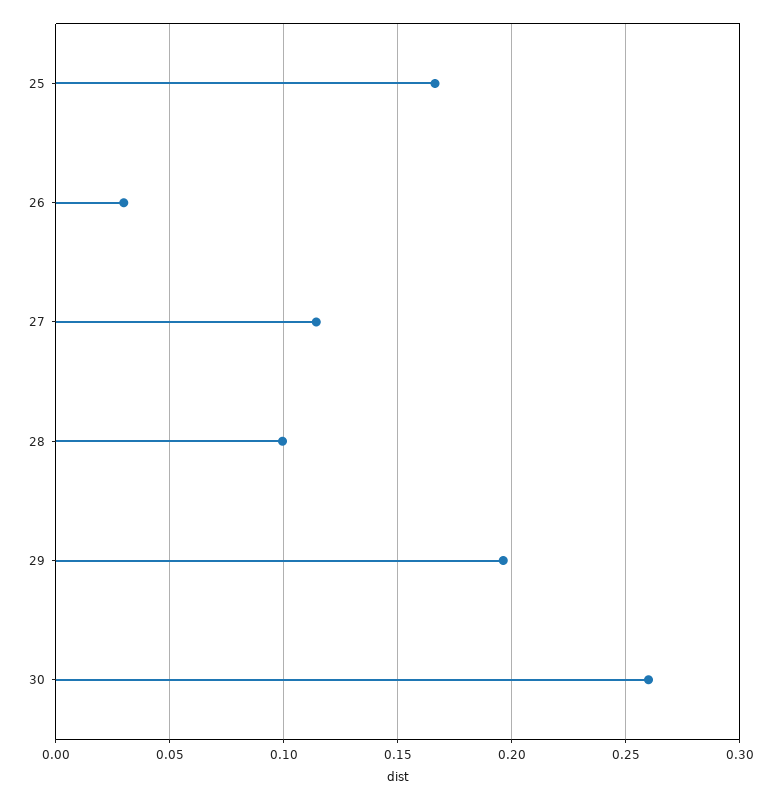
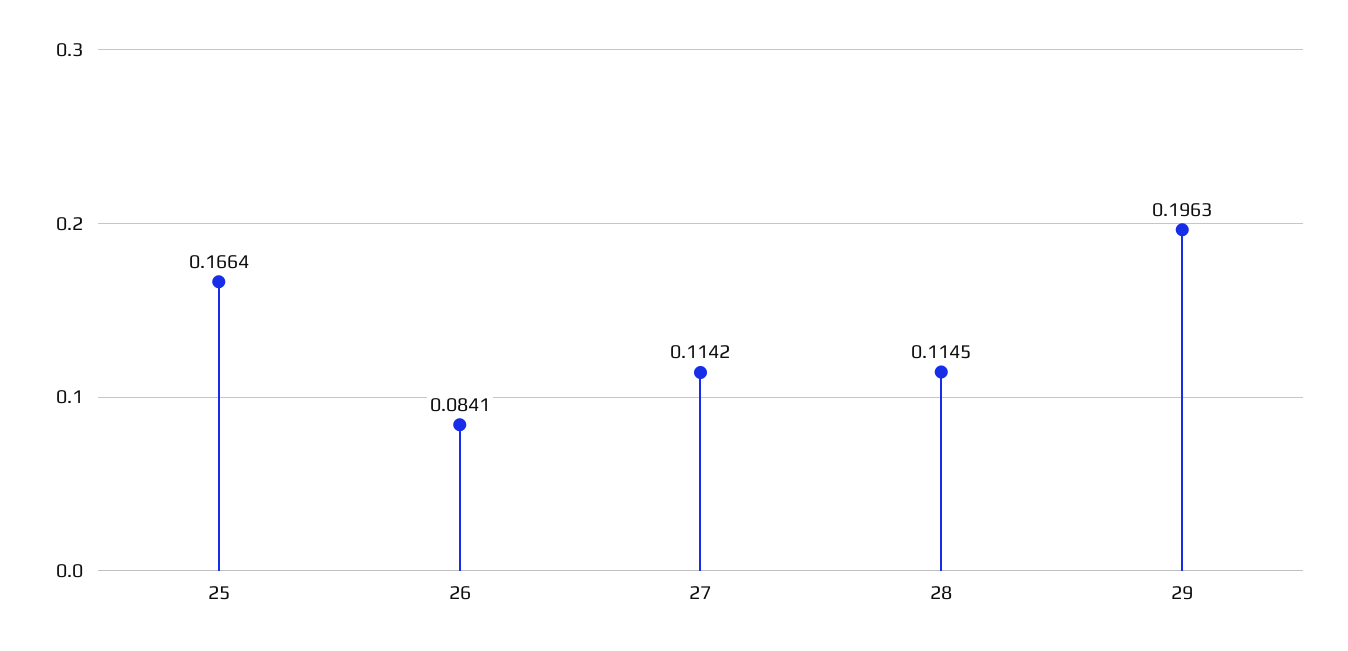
26: 0.03 -> 0.0841
28: 0.1 -> 0.1145
30: 0.26 -> none

